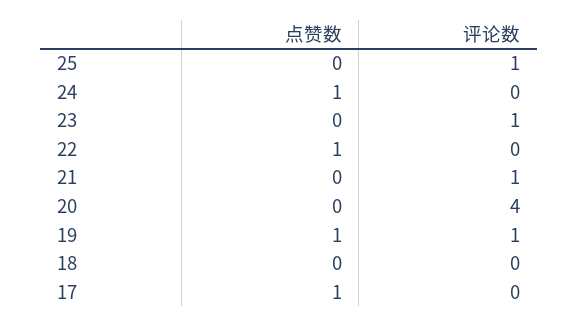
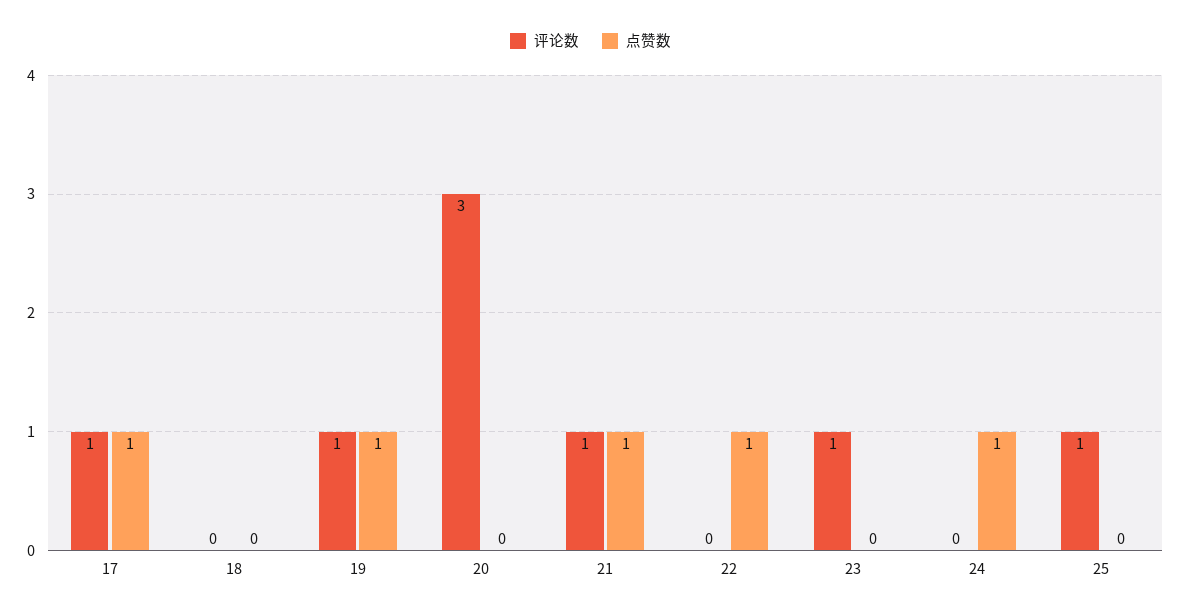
点赞数, 21: 0 -> 1
评论数, 20: 4 -> 3
评论数, 17: 0 -> 1

